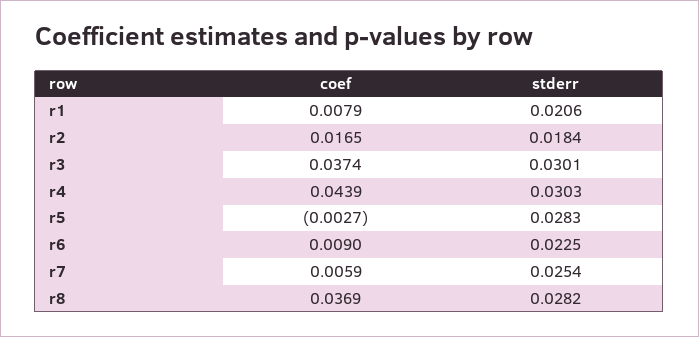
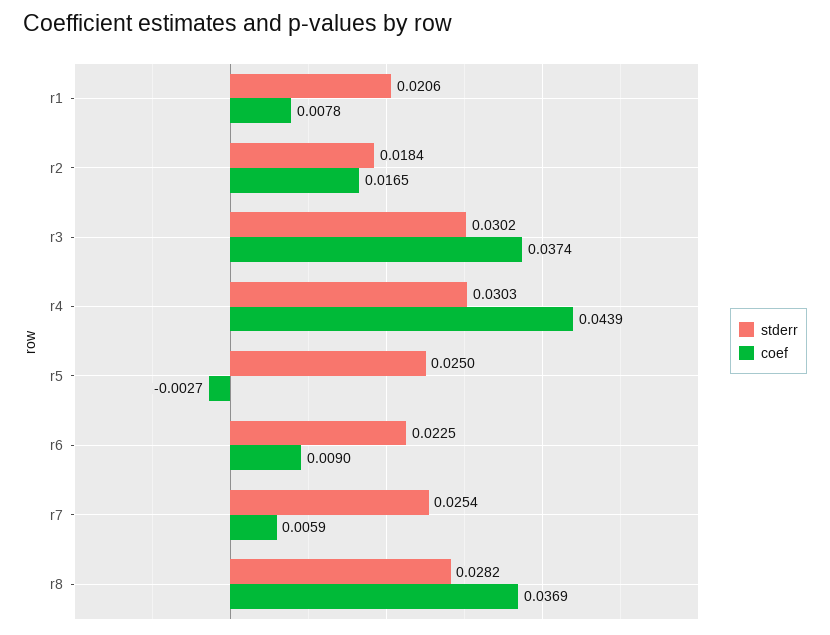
coef, r1: 0.0079 -> 0.0078
stderr, r3: 0.0301 -> 0.0302
stderr, r5: 0.0283 -> 0.025

